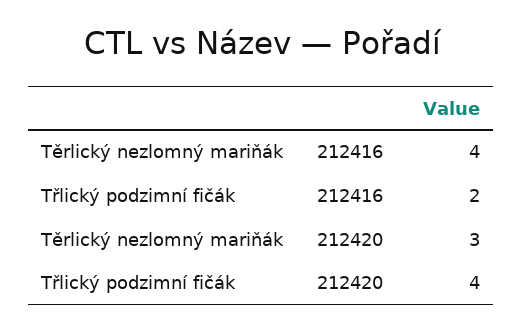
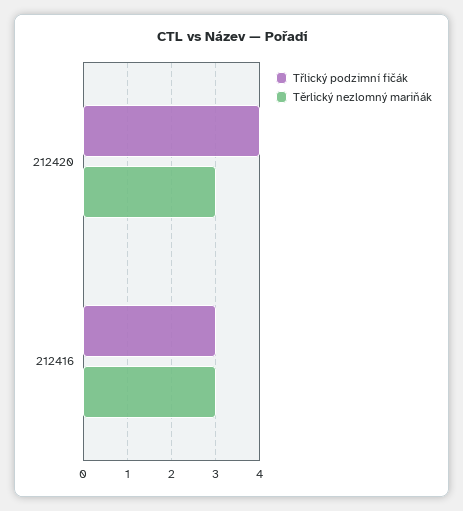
Těrlický nezlomný mariňák, 212416: 4 -> 3
Třlický podzimní fičák, 212416: 2 -> 3

